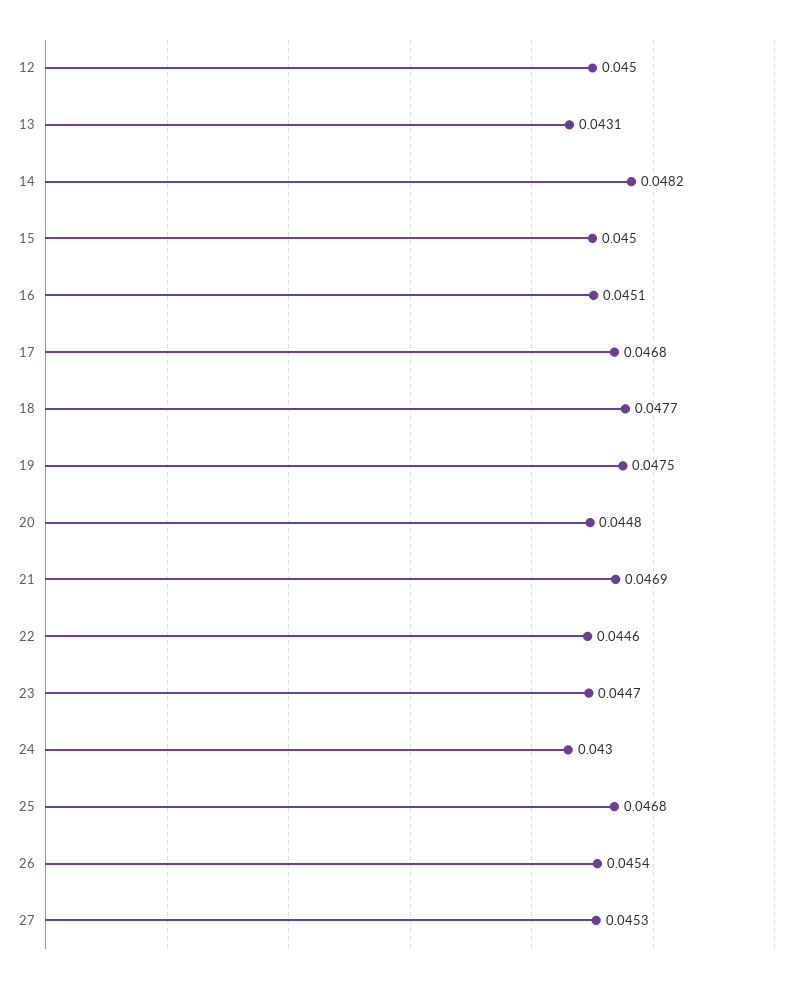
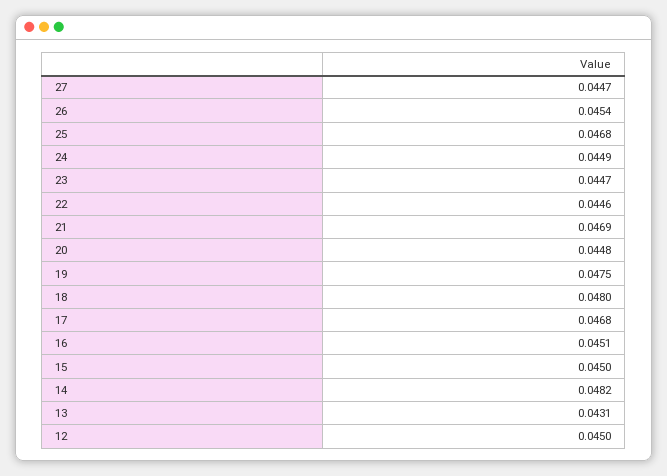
18: 0.0477 -> 0.048
24: 0.043 -> 0.0449
27: 0.0453 -> 0.0447

